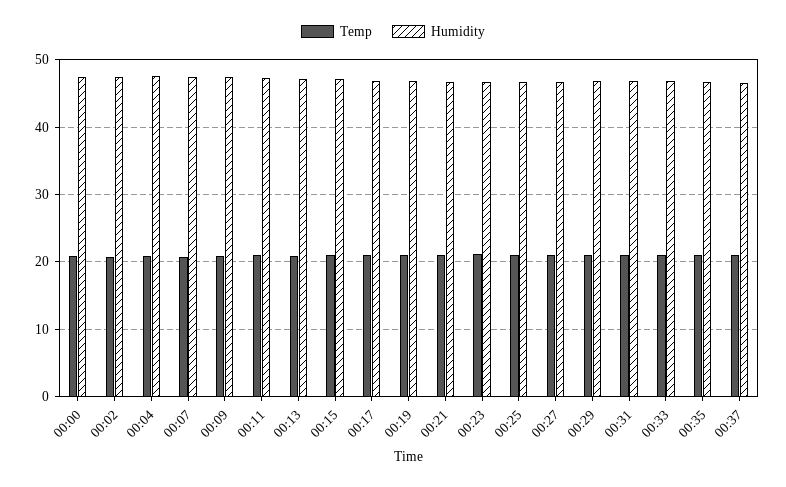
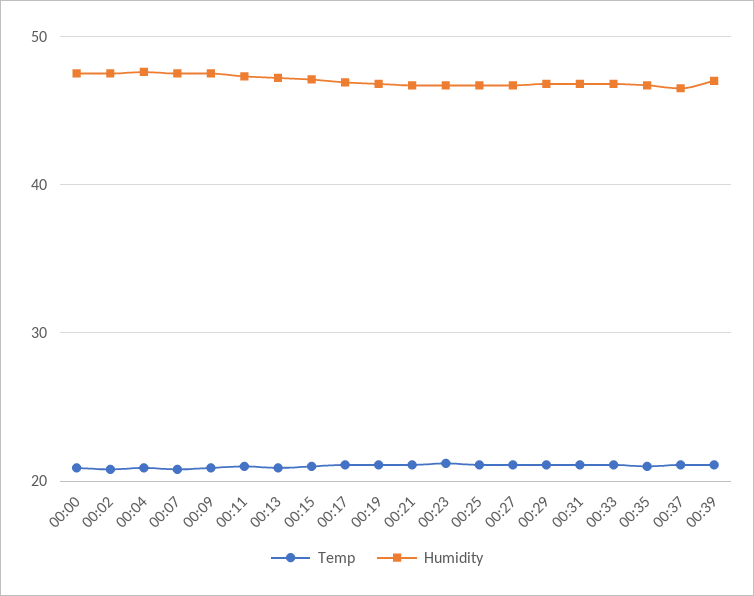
Temp, 00:39: none -> 21
Humidity, 00:39: none -> 47

